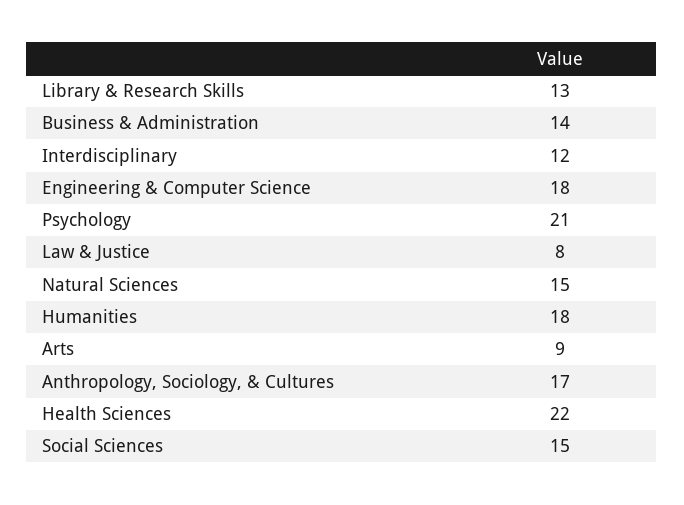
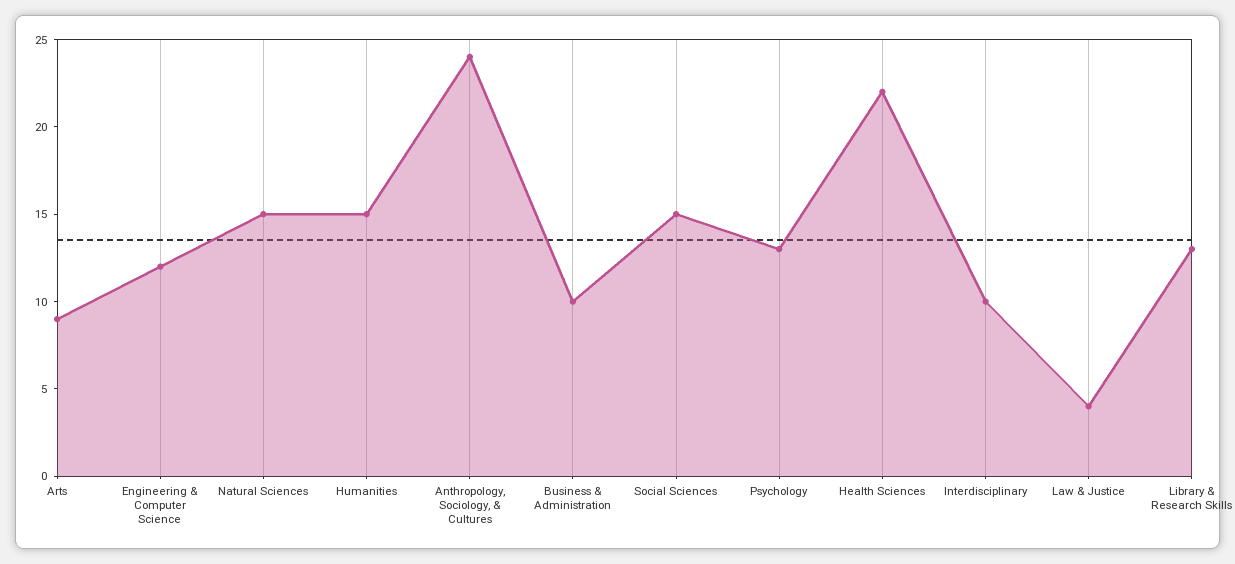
Business & Administration: 14 -> 10
Interdisciplinary: 12 -> 10
Engineering & Computer Science: 18 -> 12
Psychology: 21 -> 13
Law & Justice: 8 -> 4
Humanities: 18 -> 15
Anthropology, Sociology, & Cultures: 17 -> 24

